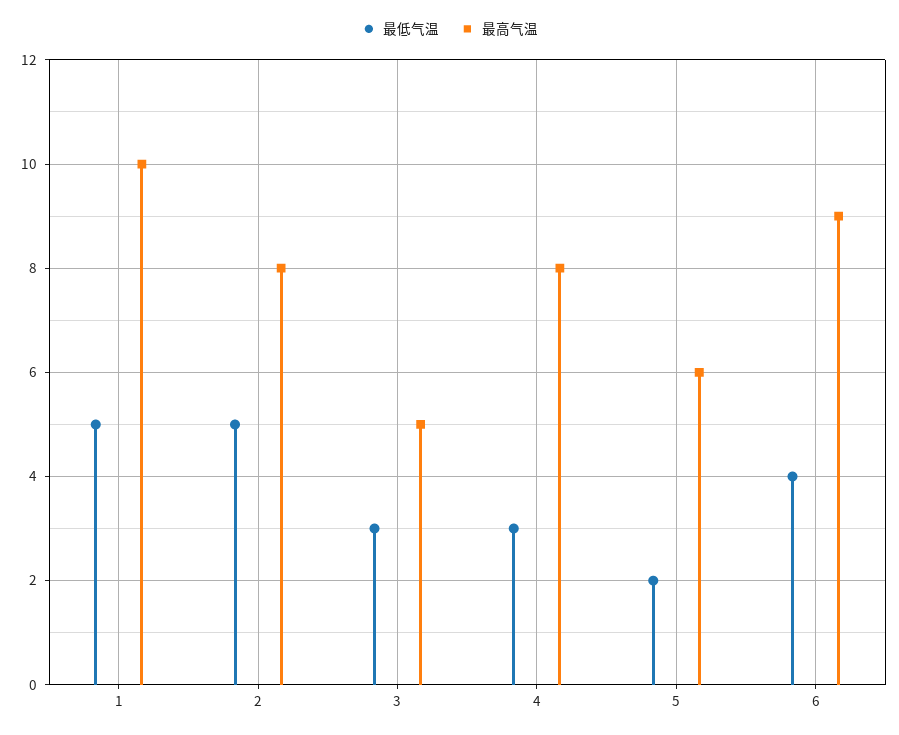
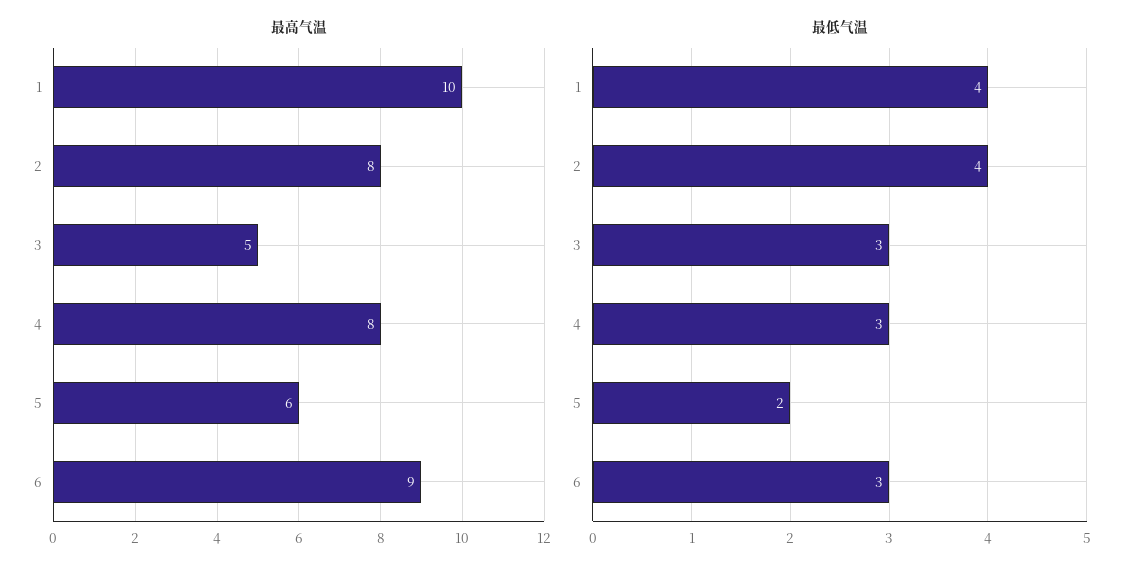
最低气温, 1: 5 -> 4
最低气温, 2: 5 -> 4
最低气温, 6: 4 -> 3

